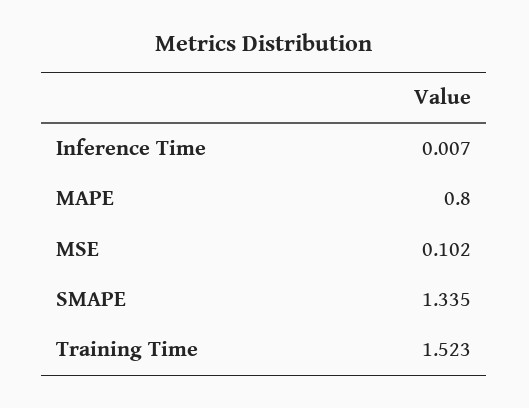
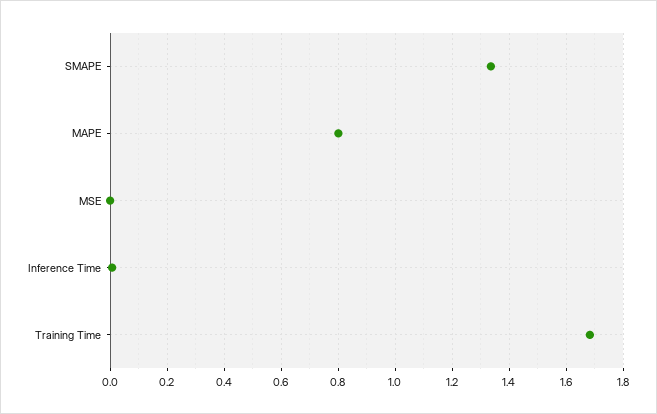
MSE: 0.102 -> 0
Training Time: 1.523 -> 1.675

